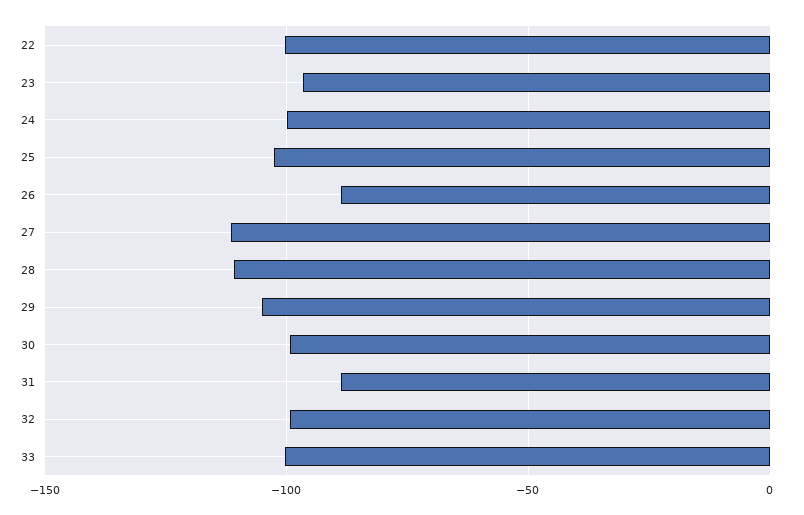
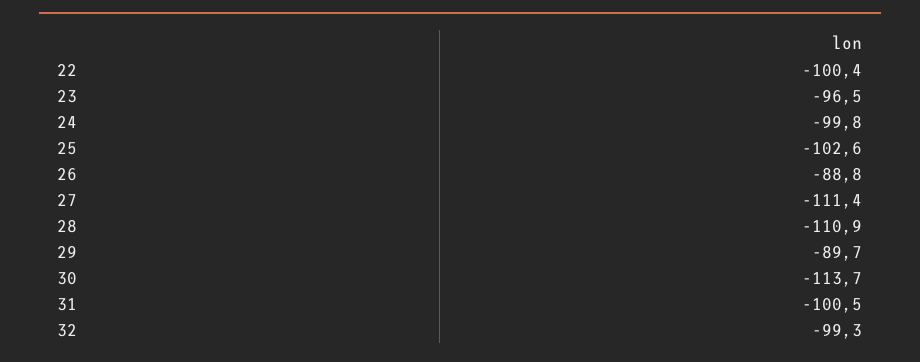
29: -105 -> -89.7
30: -100 -> -113.7
31: -90 -> -100.5
33: -100 -> none

